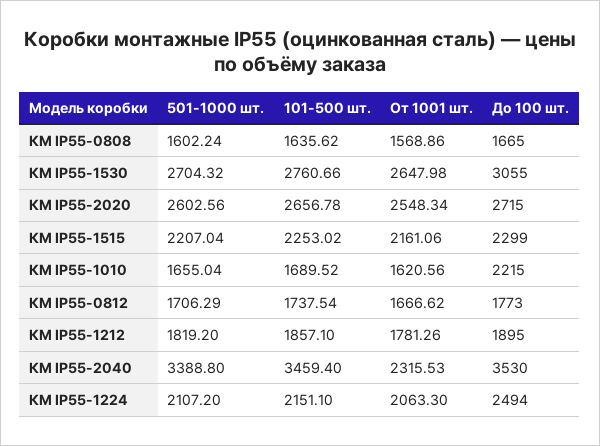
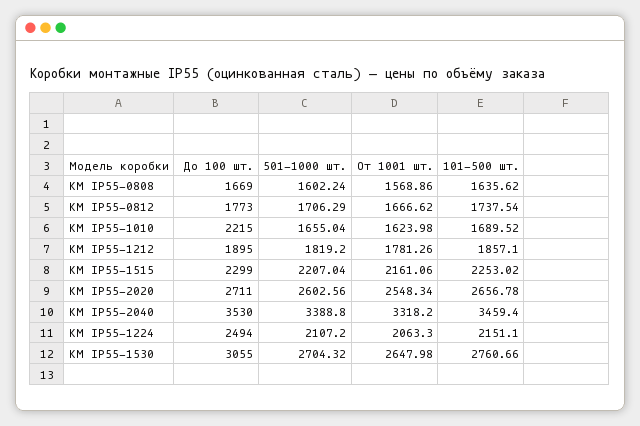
До 100 шт., КМ IP55-0808: 1665 -> 1669
До 100 шт., КМ IP55-2020: 2715 -> 2711
От 1001 шт., КМ IP55-1010: 1620.56 -> 1623.98
От 1001 шт., КМ IP55-2040: 2315.53 -> 3318.2

